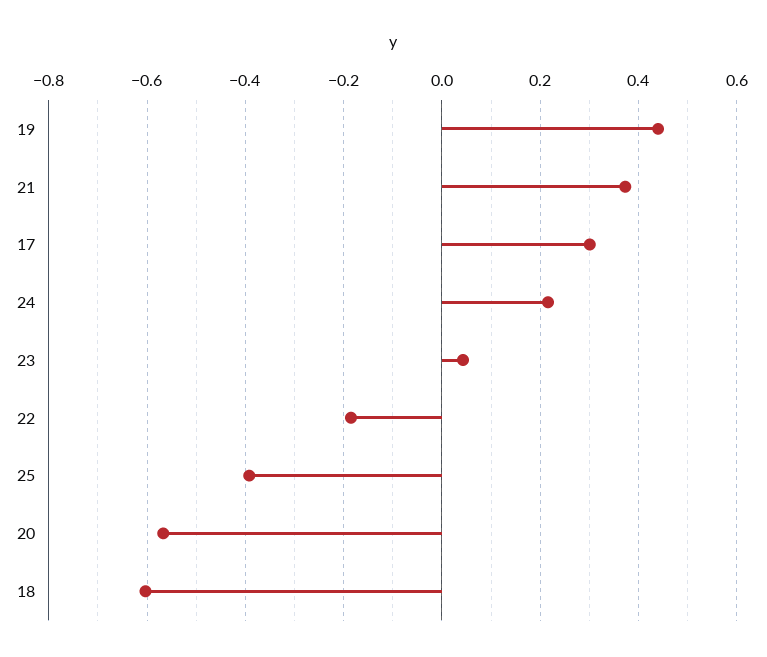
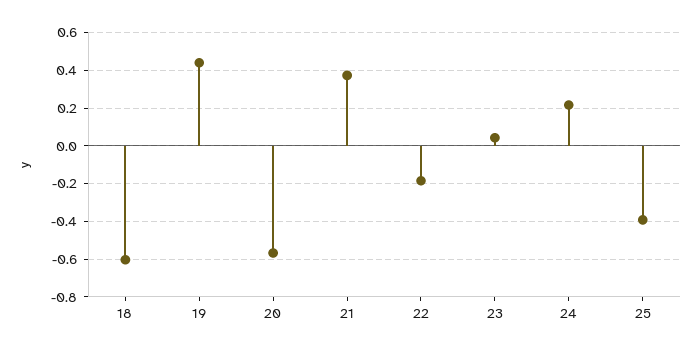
17: 0.3 -> none

